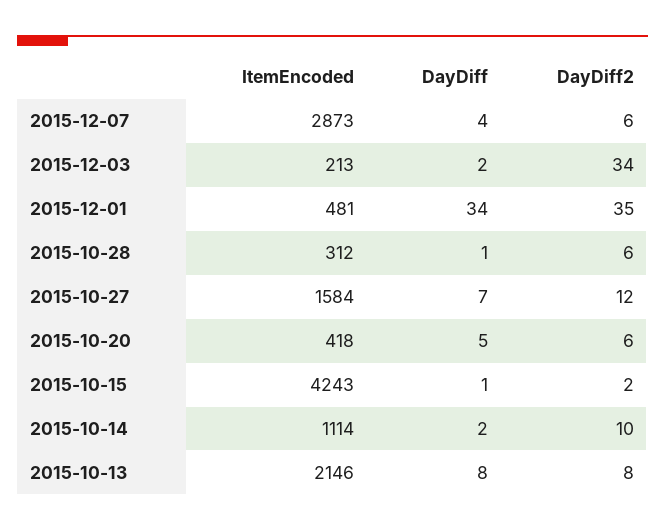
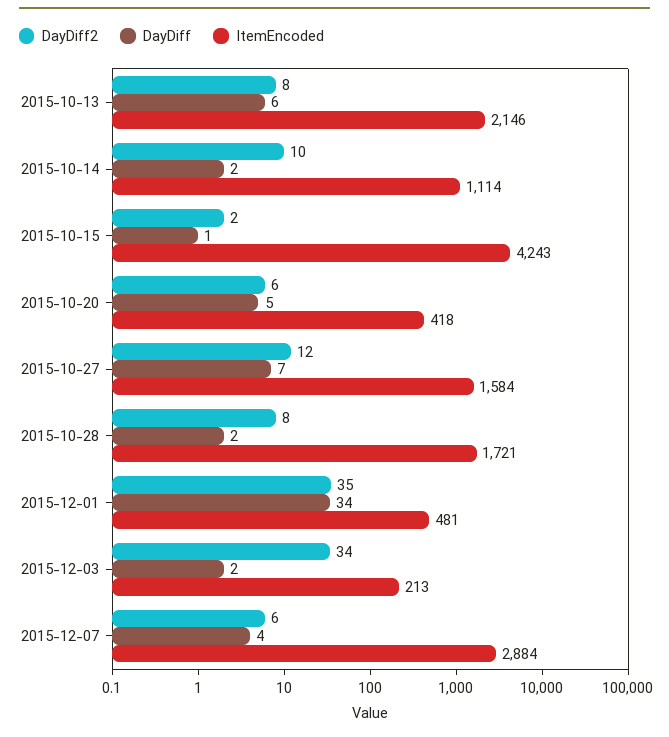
ItemEncoded, 2015-12-07: 2873 -> 2884
ItemEncoded, 2015-10-28: 312 -> 1721
DayDiff, 2015-10-28: 1 -> 2
DayDiff2, 2015-10-28: 6 -> 8
DayDiff, 2015-10-13: 8 -> 6

